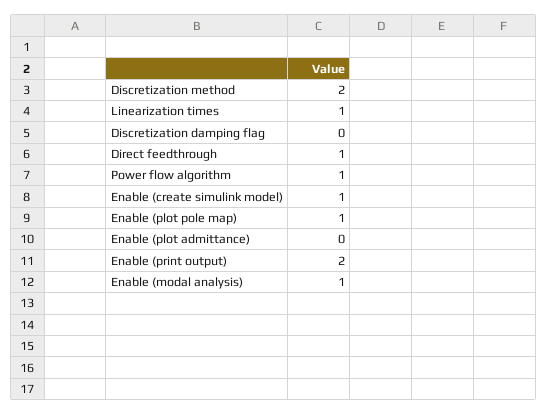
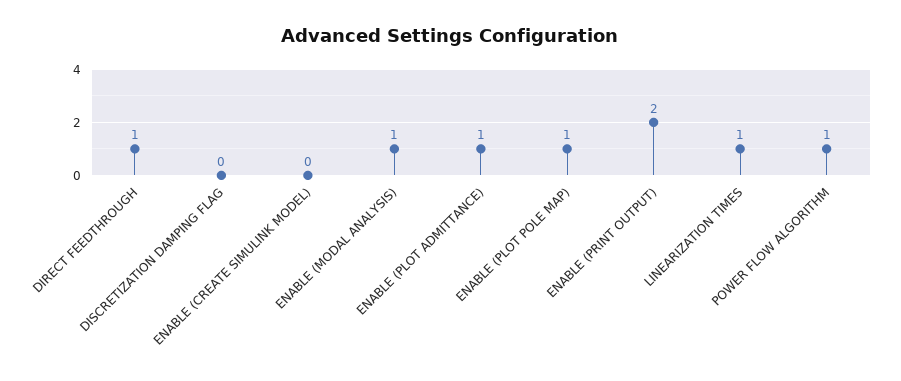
Discretization method: 2 -> none
Enable (create simulink model): 1 -> 0
Enable (plot admittance): 0 -> 1

